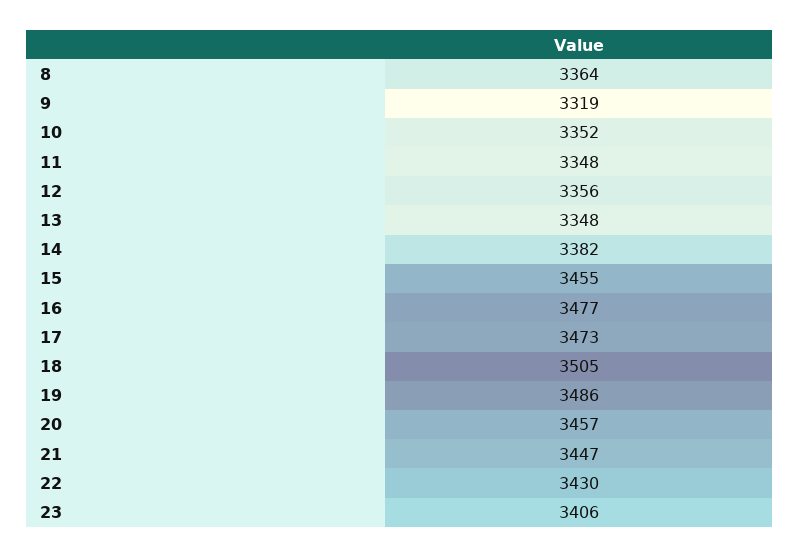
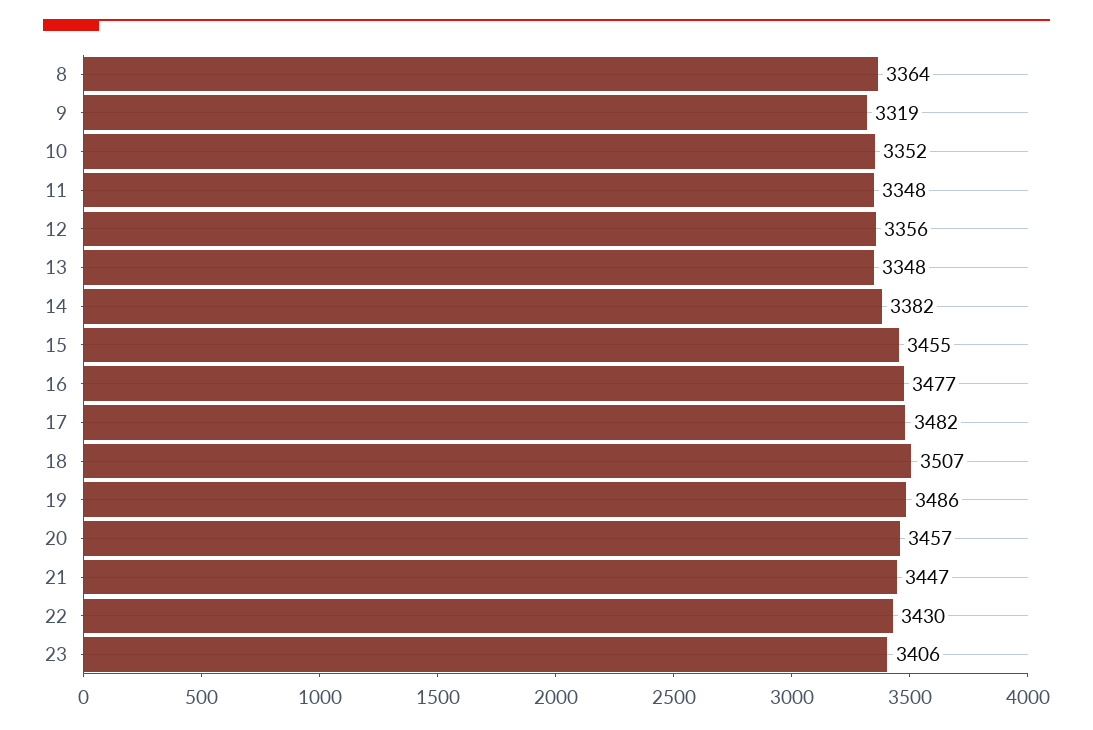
17: 3473 -> 3482
18: 3505 -> 3507

